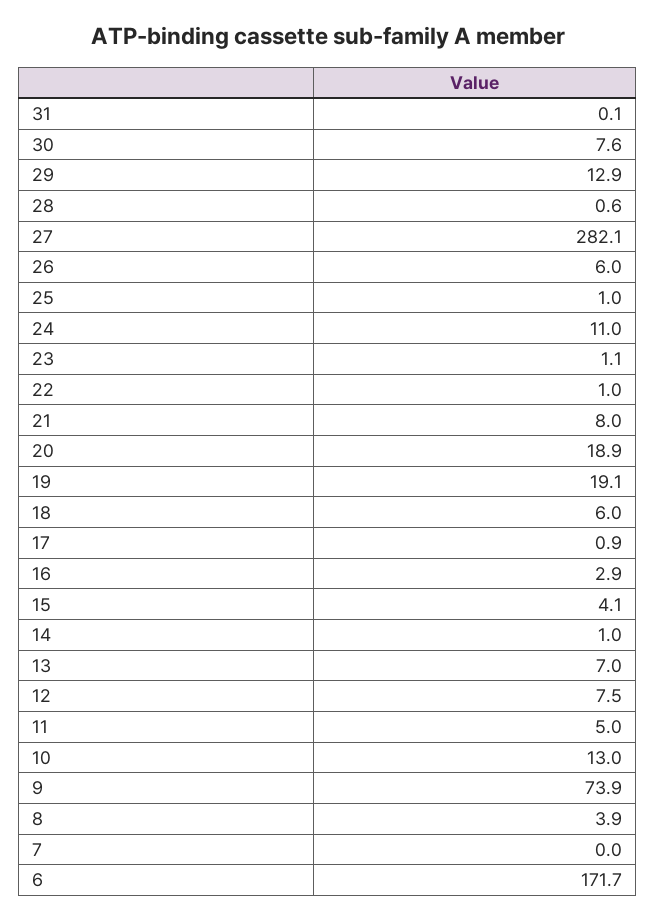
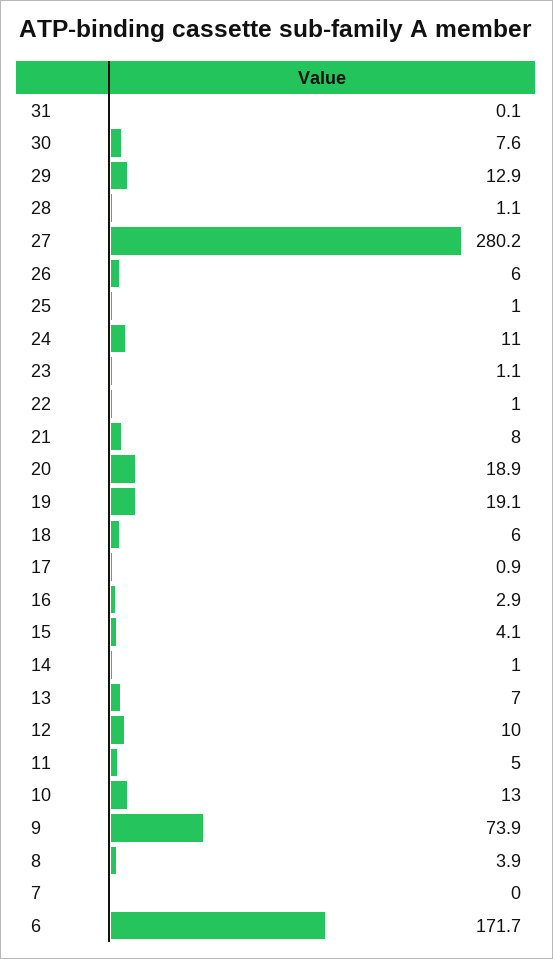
28: 0.6 -> 1.1
27: 282.1 -> 280.2
12: 7.5 -> 10

